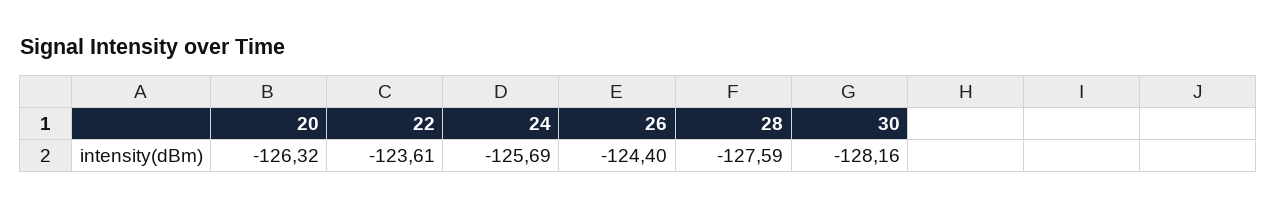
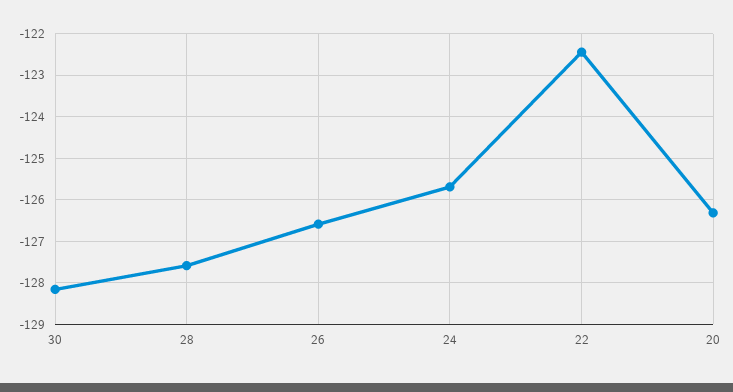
22: -123.61 -> -122.4
26: -124.4 -> -126.6

